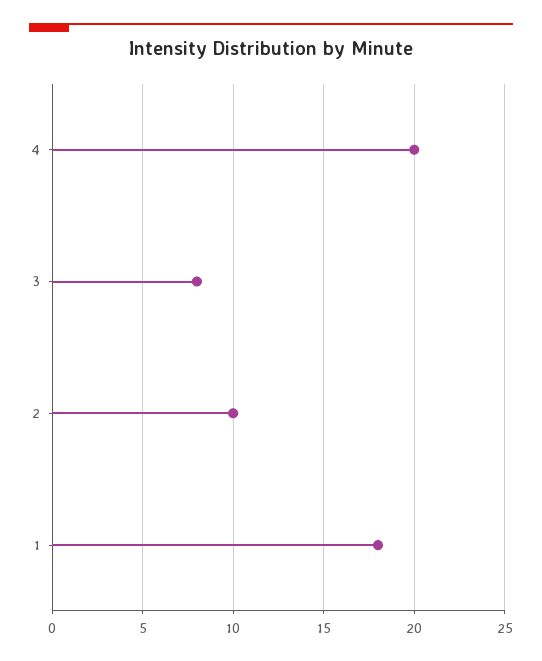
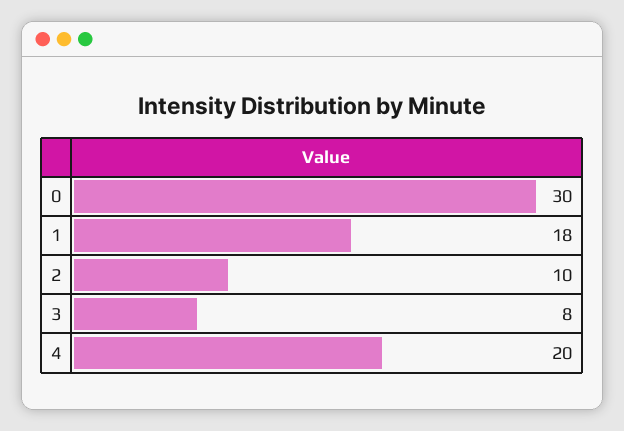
0: none -> 30

